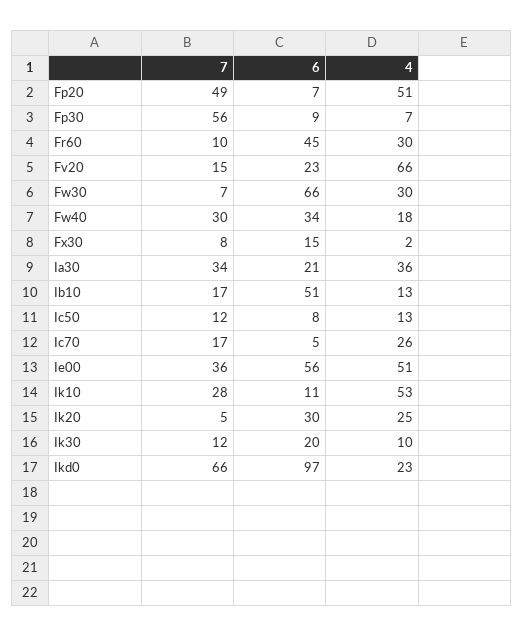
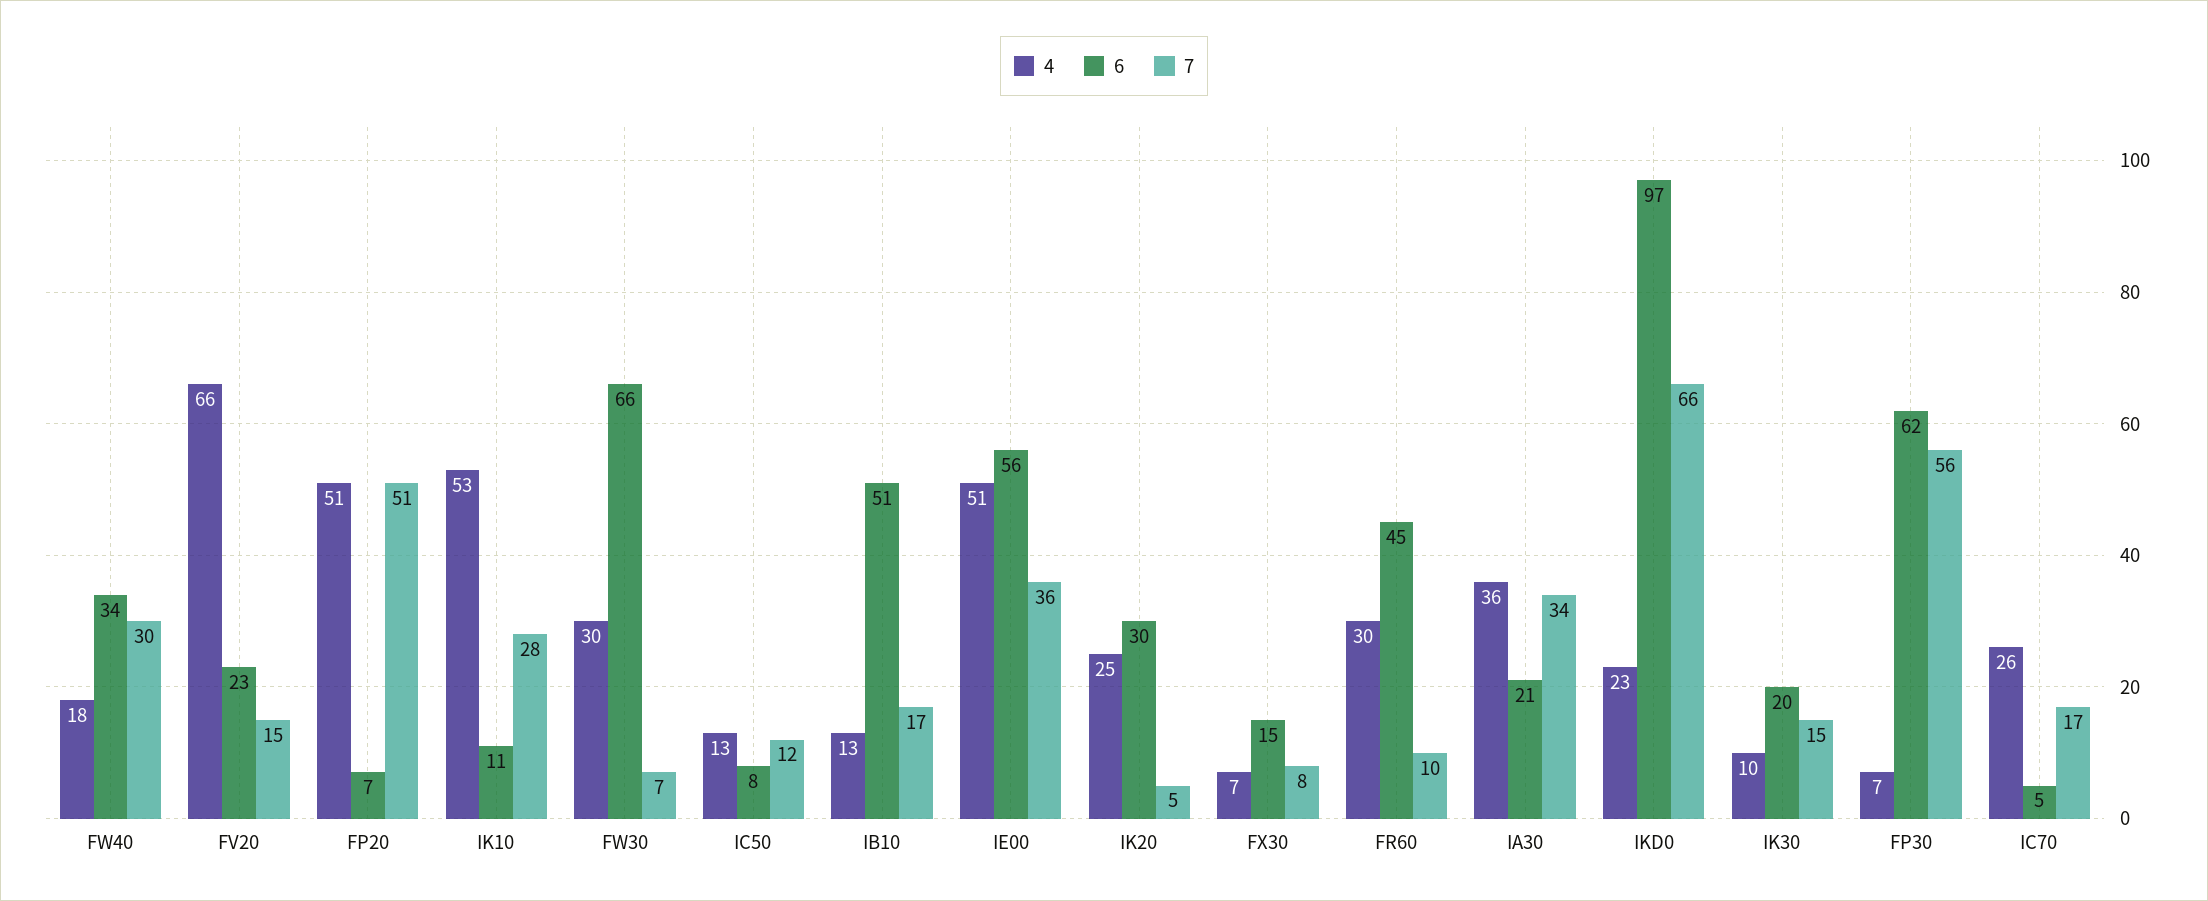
7, Fp20: 49 -> 51
6, Fp30: 9 -> 62
4, Fx30: 2 -> 7
7, Ik30: 12 -> 15

